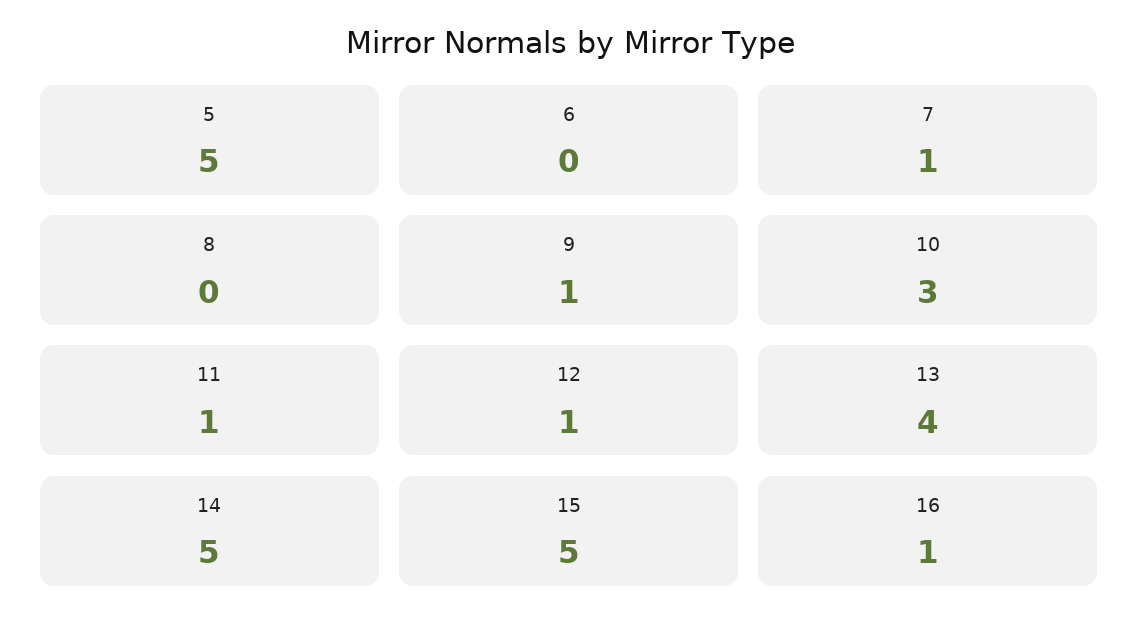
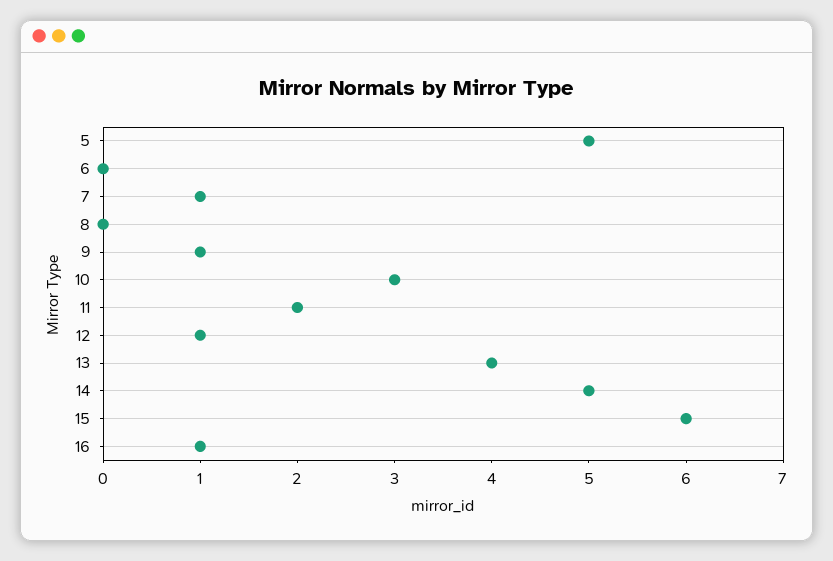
11: 1 -> 2
15: 5 -> 6

